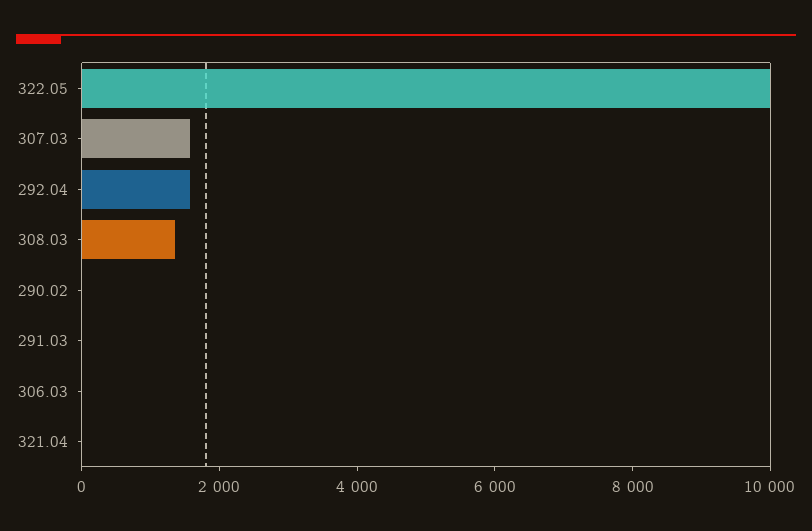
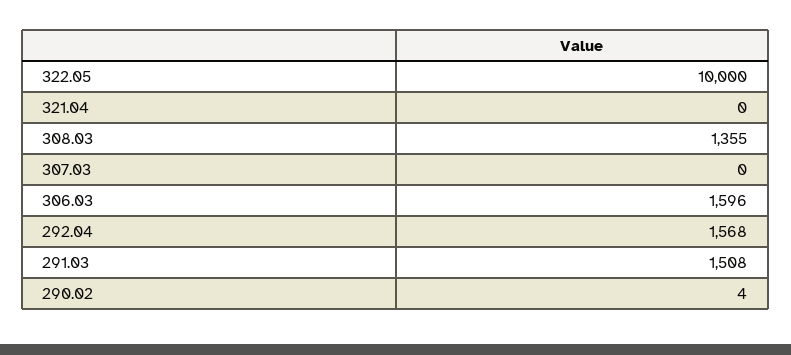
307.03: 1500 -> 0
291.03: 0 -> 1508
306.03: 0 -> 1596

